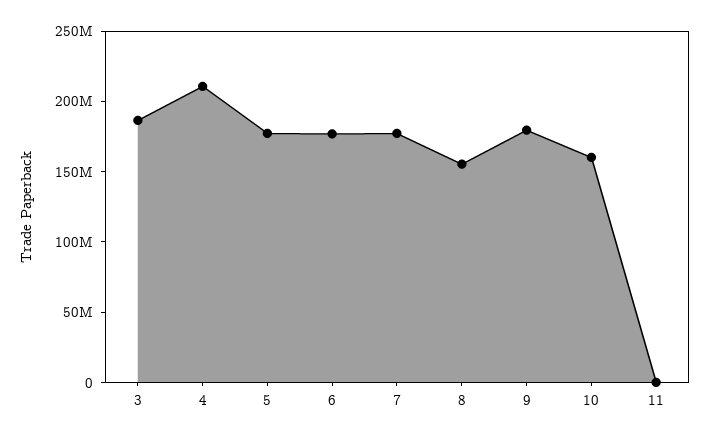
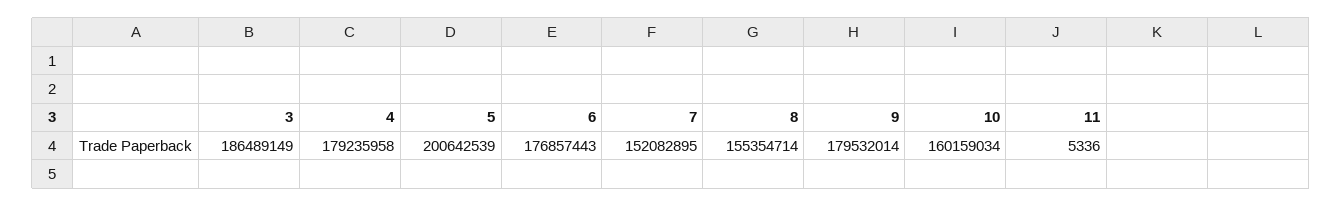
4: 210000000 -> 179235958
5: 180000000 -> 200642539
7: 180000000 -> 152082895

